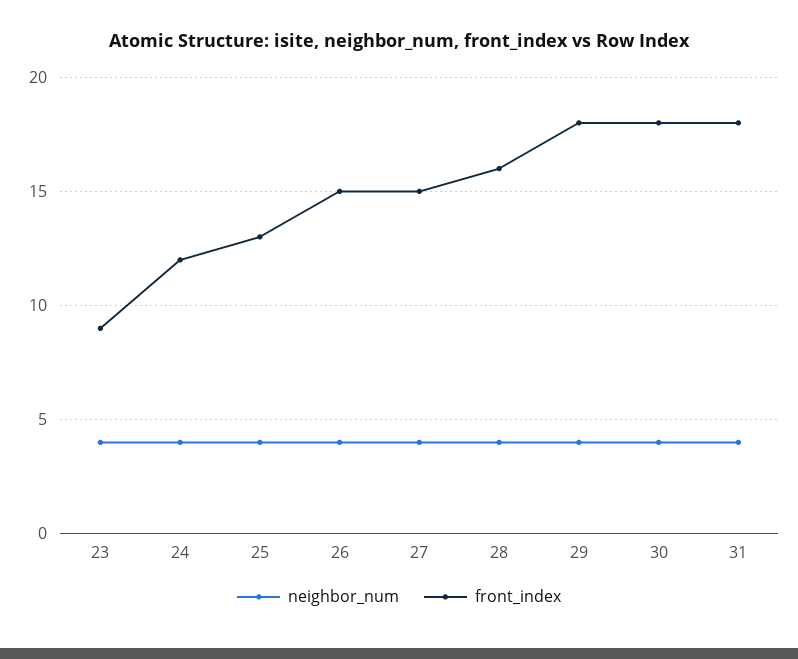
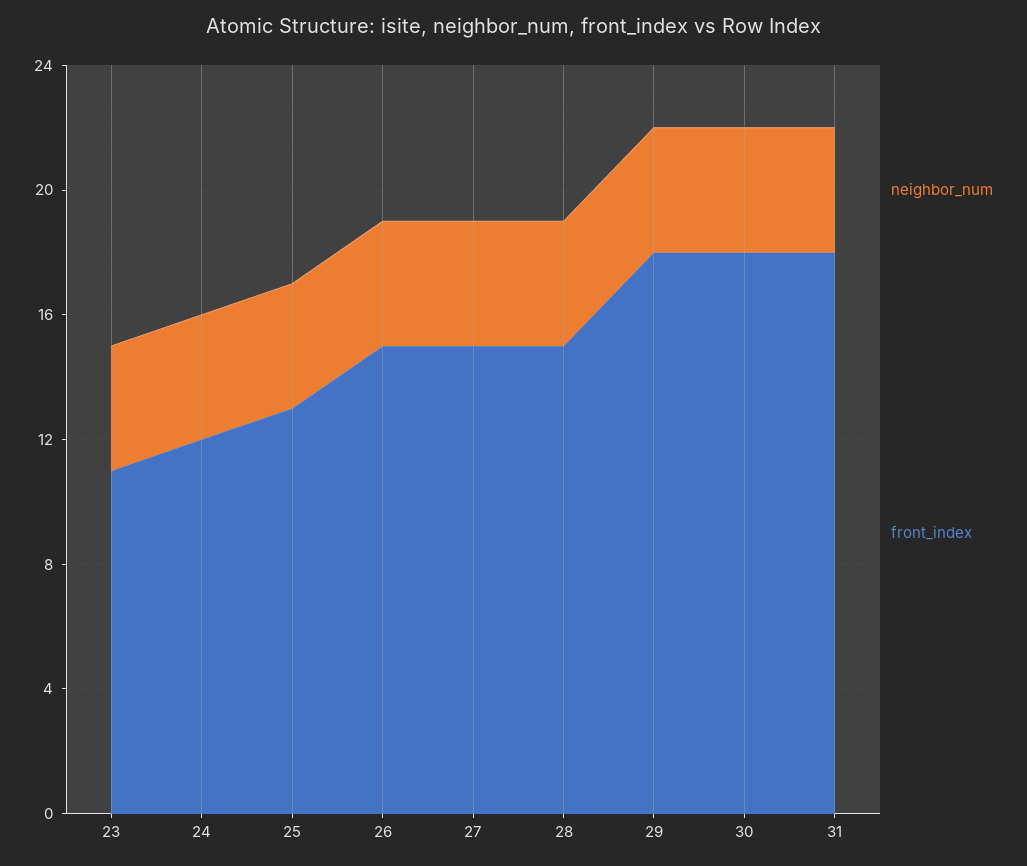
front_index, 23: 9 -> 11
front_index, 28: 16 -> 15

